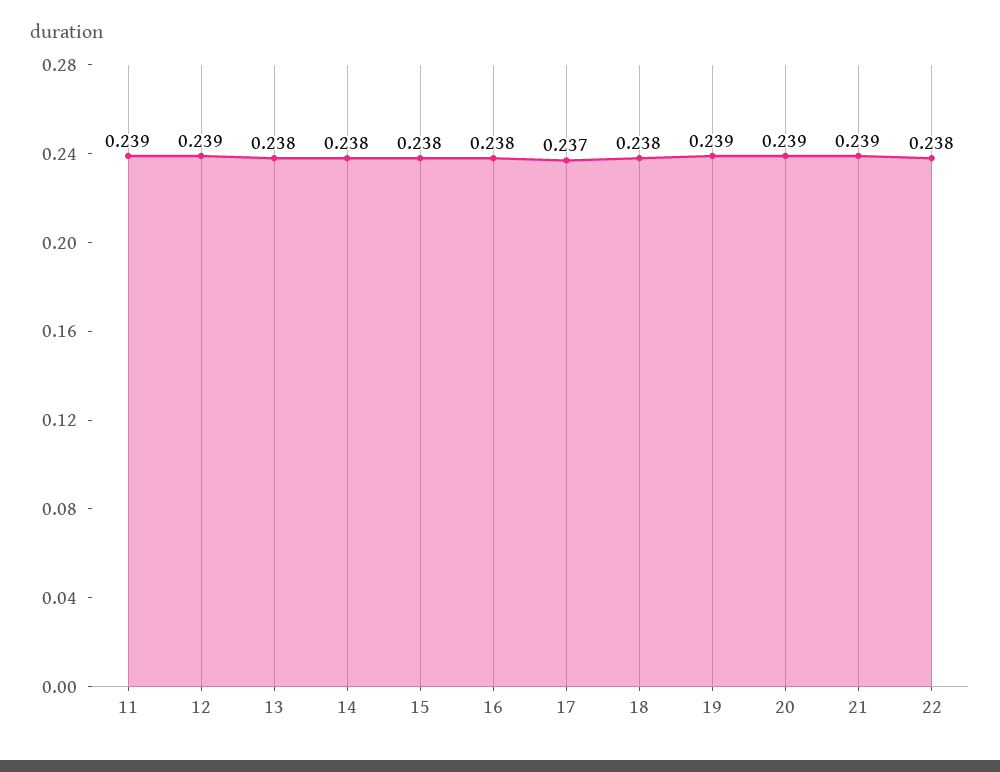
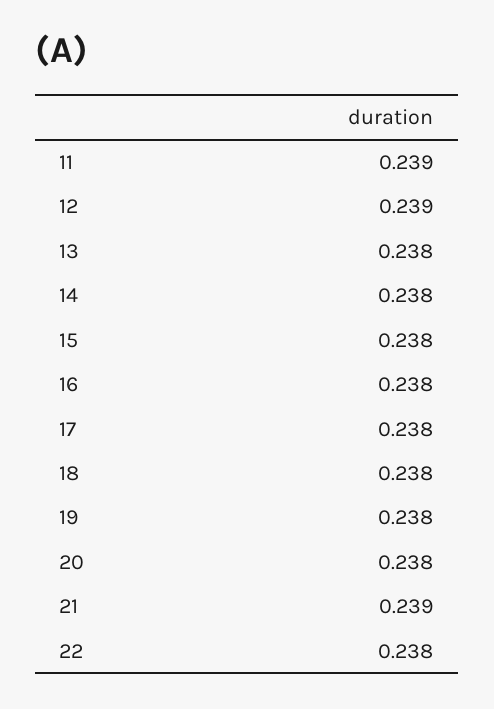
17: 0.237 -> 0.238
19: 0.239 -> 0.238
20: 0.239 -> 0.238

